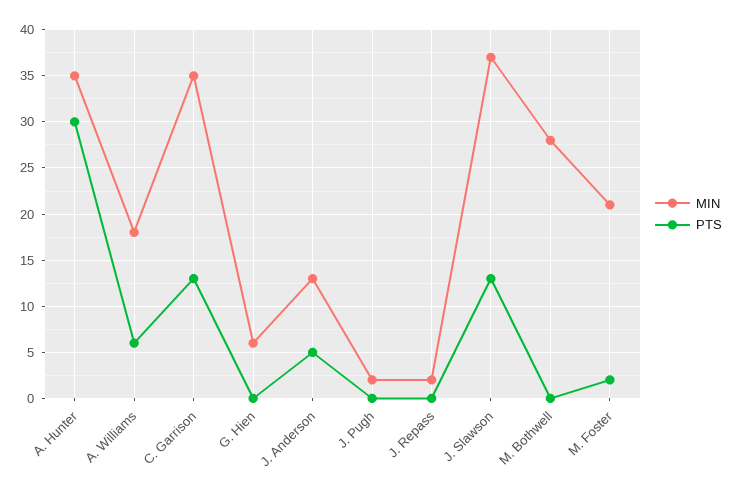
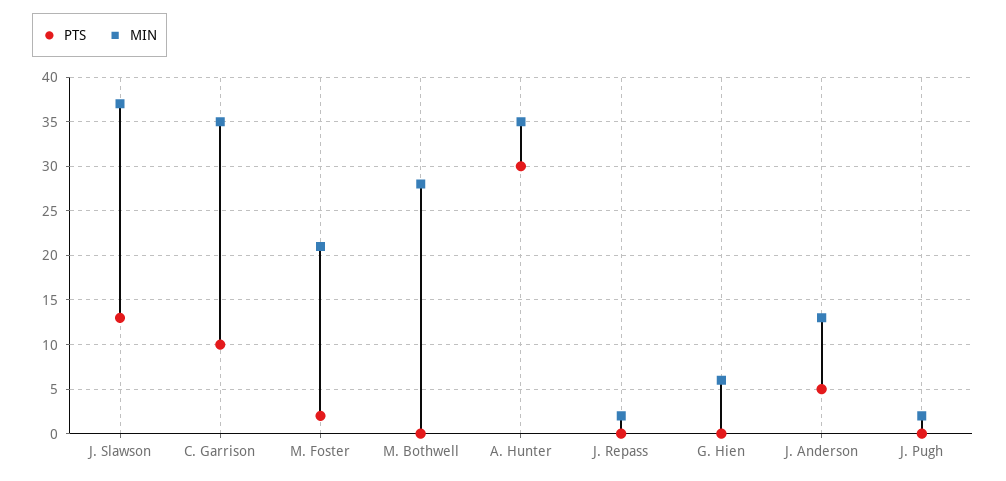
MIN, A. Williams: 18 -> none
PTS, A. Williams: 6 -> none
PTS, C. Garrison: 13 -> 10

